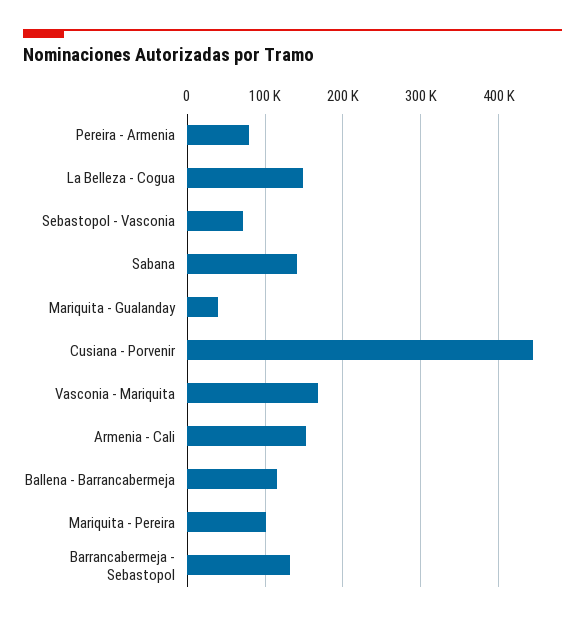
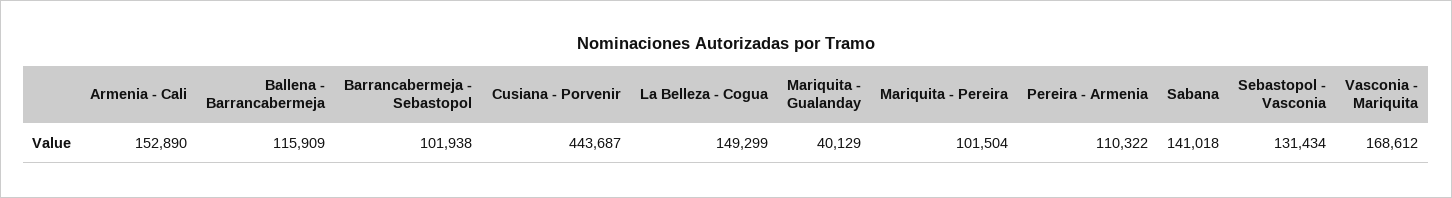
Pereira - Armenia: 80000 -> 110322
Sebastopol - Vasconia: 70000 -> 131434
Barrancabermeja - Sebastopol: 130000 -> 101938

